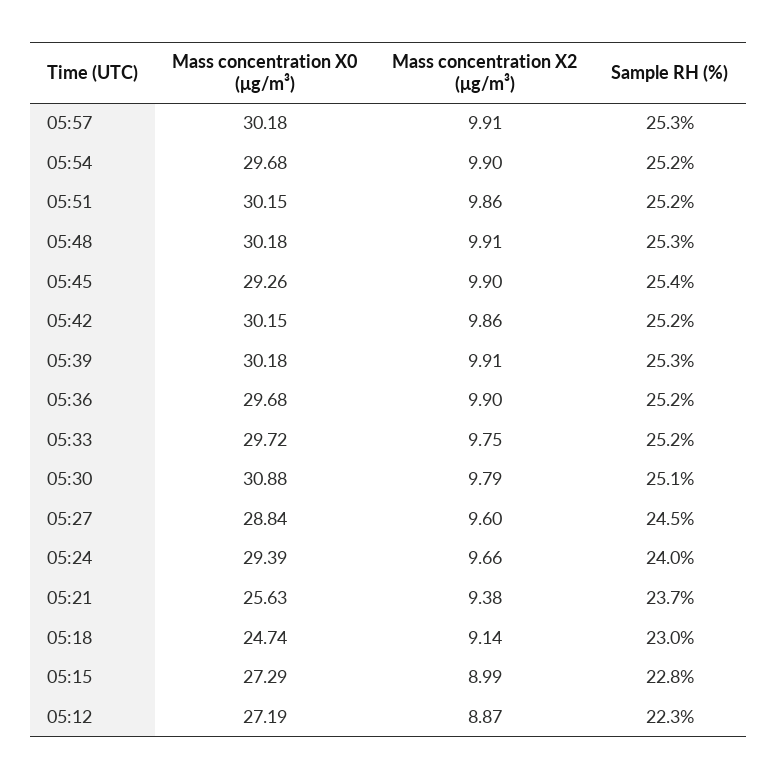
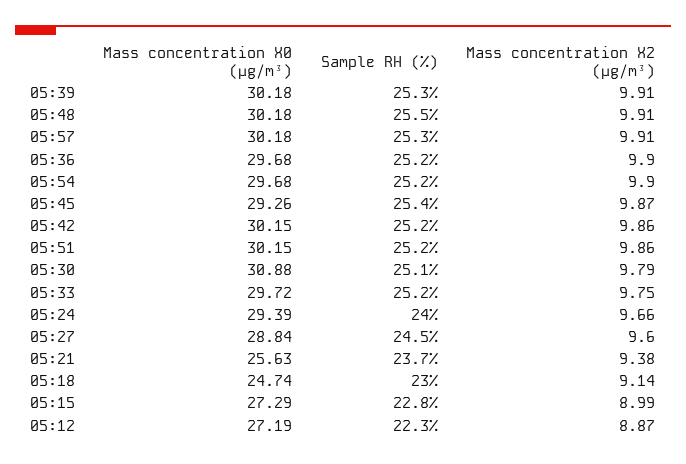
Sample RH (%), 05:48: 25.3 -> 25.5
Mass concentration X2 (μg/m³), 05:45: 9.9 -> 9.87

